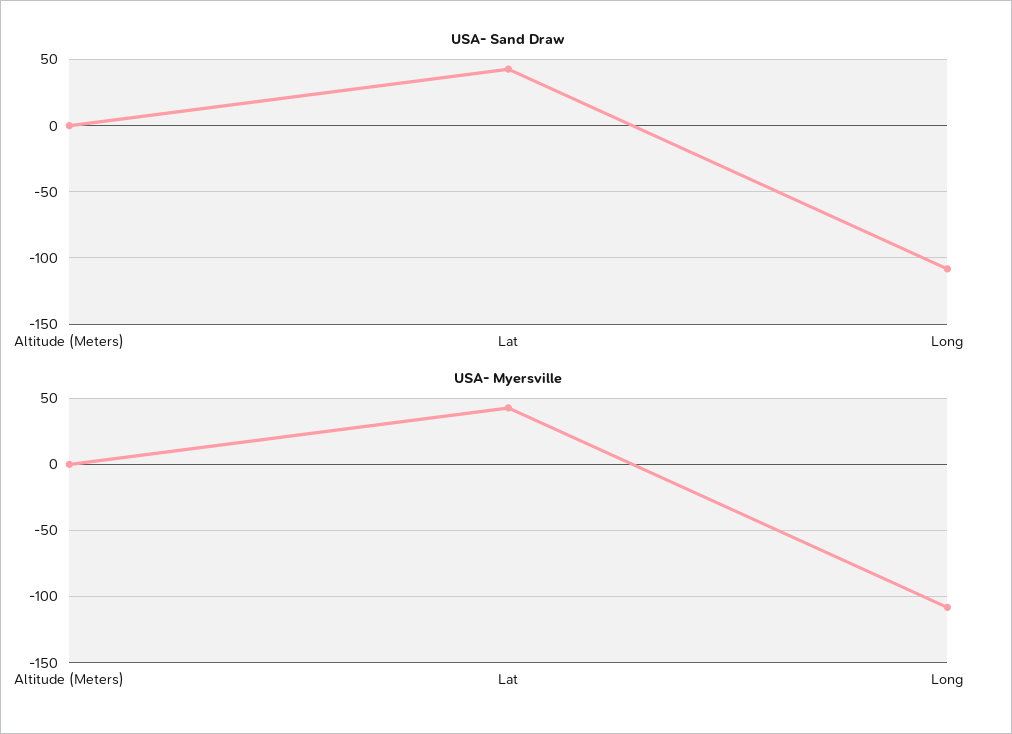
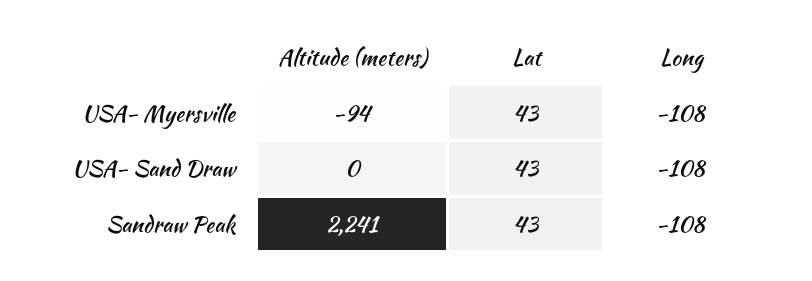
USA- Myersville, Altitude (Meters): 0 -> -94
Sandraw Peak, Altitude (Meters): none -> 2241
Sandraw Peak, Lat: none -> 43
Sandraw Peak, Long: none -> -108

